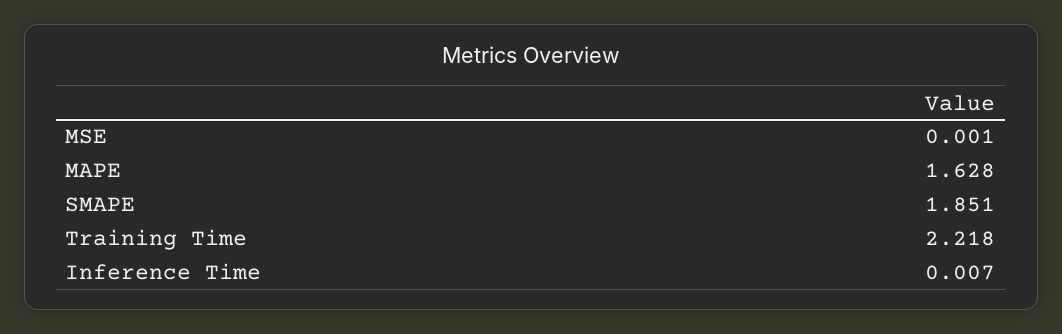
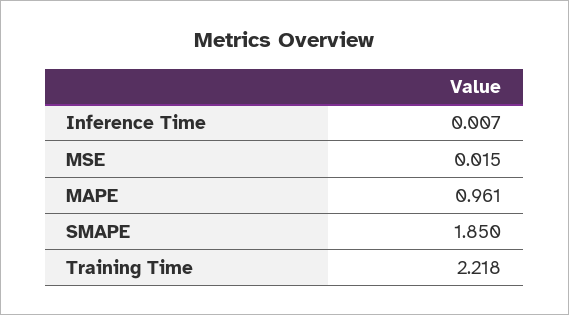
MSE: 0.001 -> 0.015
MAPE: 1.628 -> 0.961
SMAPE: 1.851 -> 1.85

